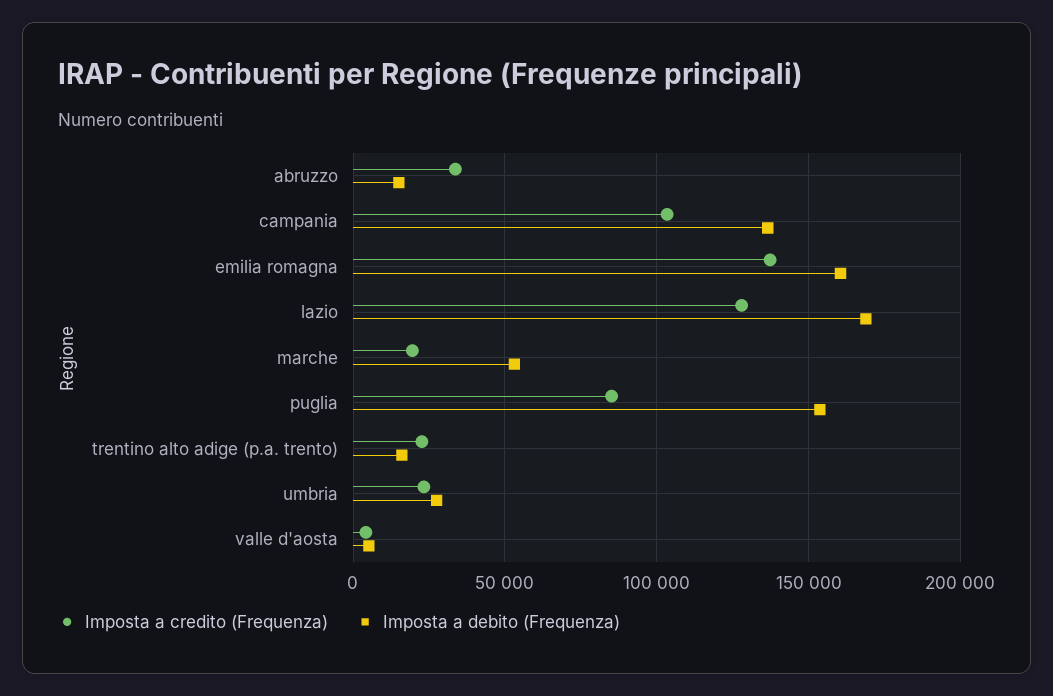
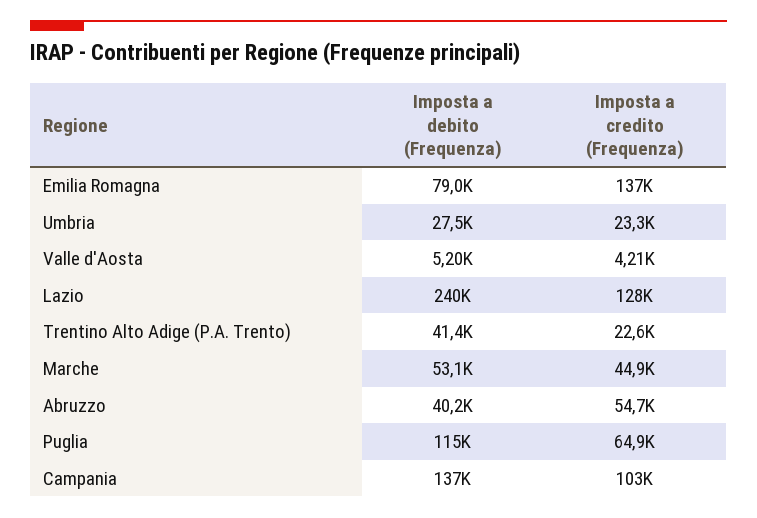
Imposta a credito (Frequenza), abruzzo: 35000 -> 54700
Imposta a debito (Frequenza), abruzzo: 15000 -> 40200
Imposta a debito (Frequenza), emilia romagna: 160000 -> 79000
Imposta a debito (Frequenza), lazio: 170000 -> 240000
Imposta a credito (Frequenza), marche: 20000 -> 44900
Imposta a credito (Frequenza), puglia: 85000 -> 64900
Imposta a debito (Frequenza), puglia: 155000 -> 115000
Imposta a debito (Frequenza), trentino alto adige (p.a. trento): 15000 -> 41400

